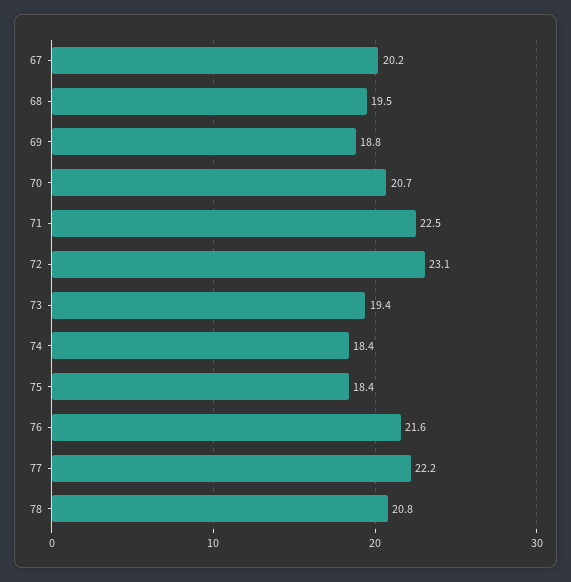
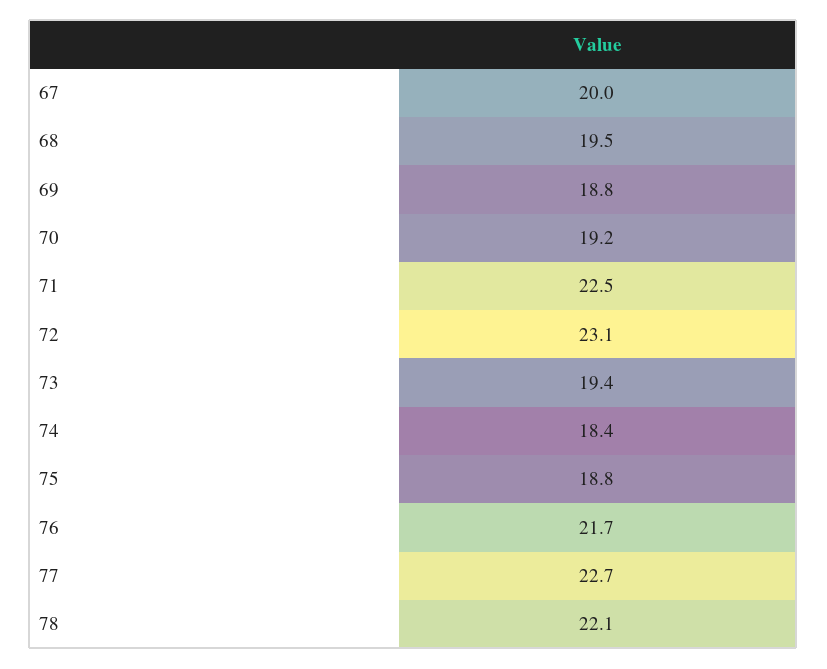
67: 20.2 -> 20
70: 20.7 -> 19.2
75: 18.4 -> 18.8
76: 21.6 -> 21.7
77: 22.2 -> 22.7
78: 20.8 -> 22.1

